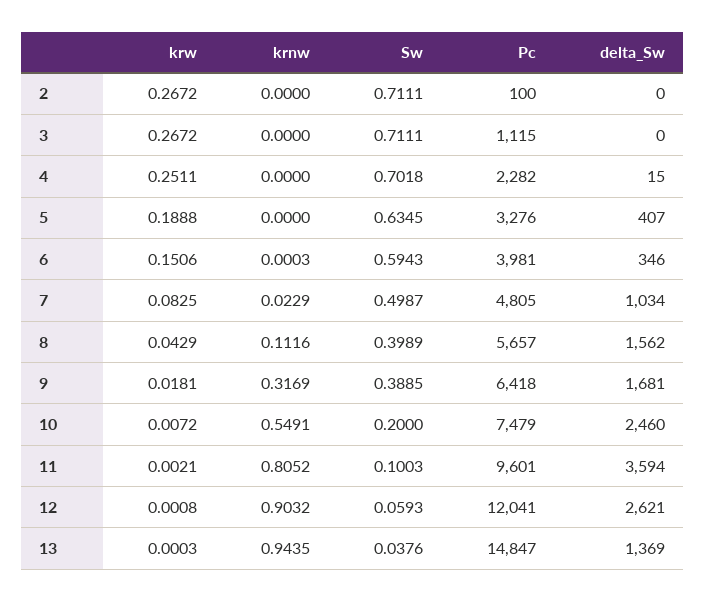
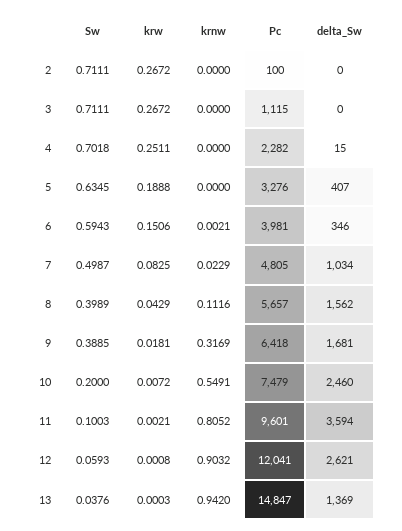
krnw, 6: 0.0003 -> 0.0021
krnw, 13: 0.9435 -> 0.942

